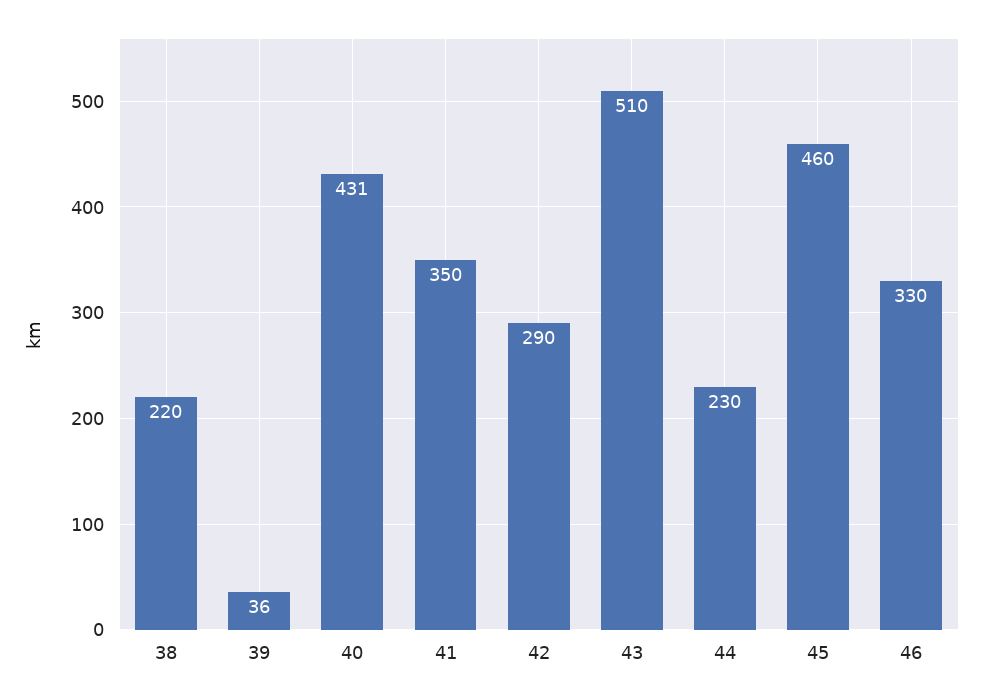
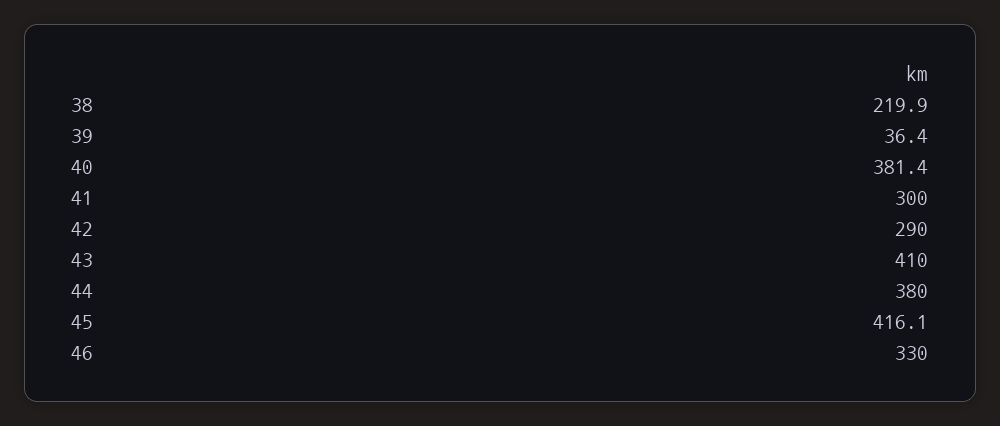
40: 431 -> 381.4
41: 350 -> 300
43: 510 -> 410
44: 230 -> 380
45: 460 -> 416.1

